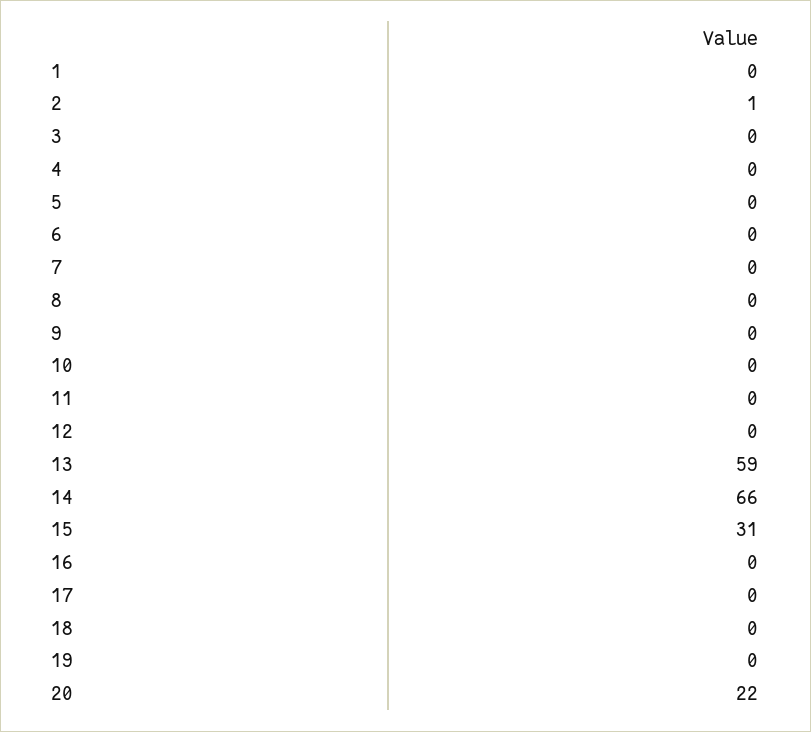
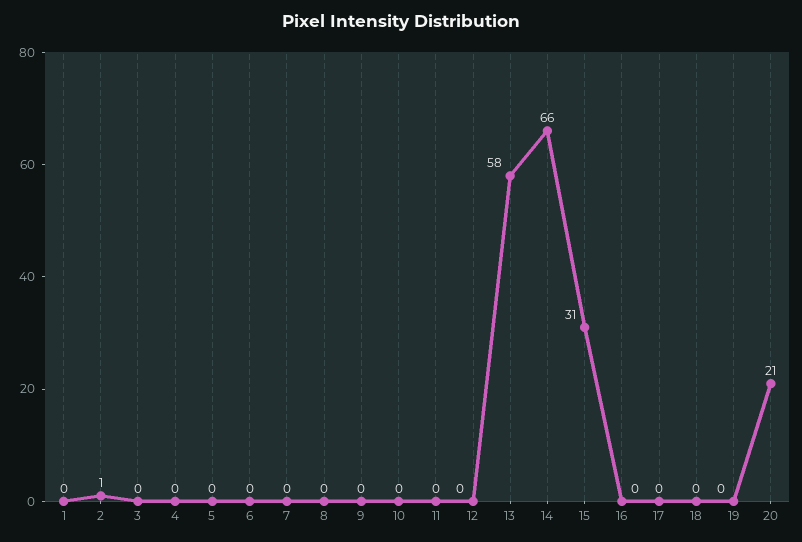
13: 59 -> 58
20: 22 -> 21

